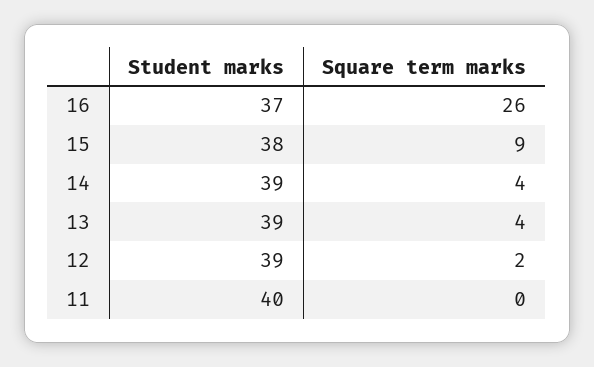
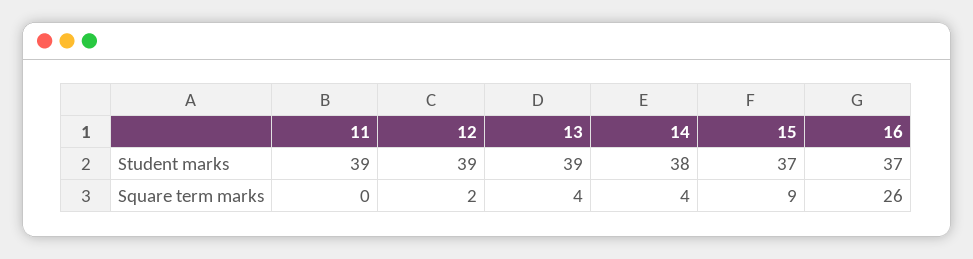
Student marks, 15: 38 -> 37
Student marks, 14: 39 -> 38
Student marks, 11: 40 -> 39

